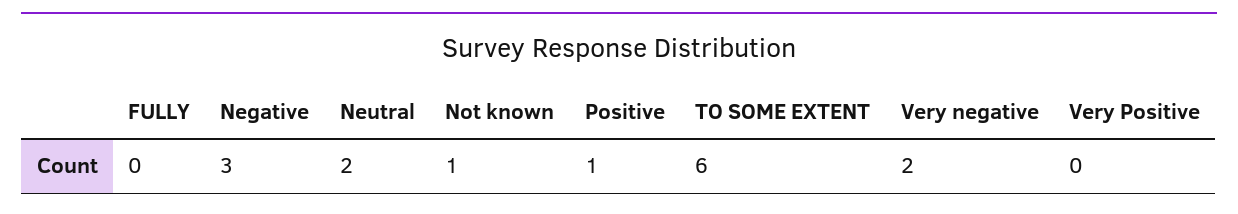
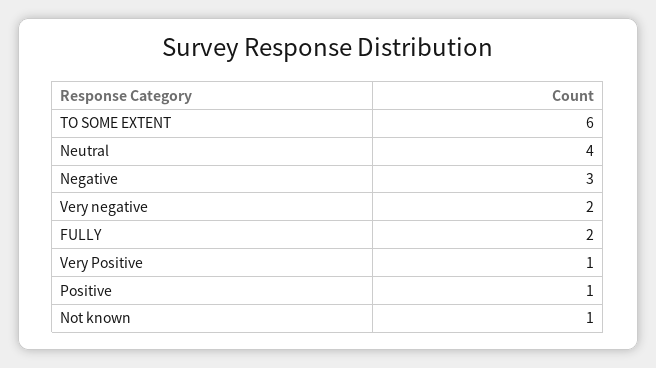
FULLY: 0 -> 2
Neutral: 2 -> 4
Very Positive: 0 -> 1

